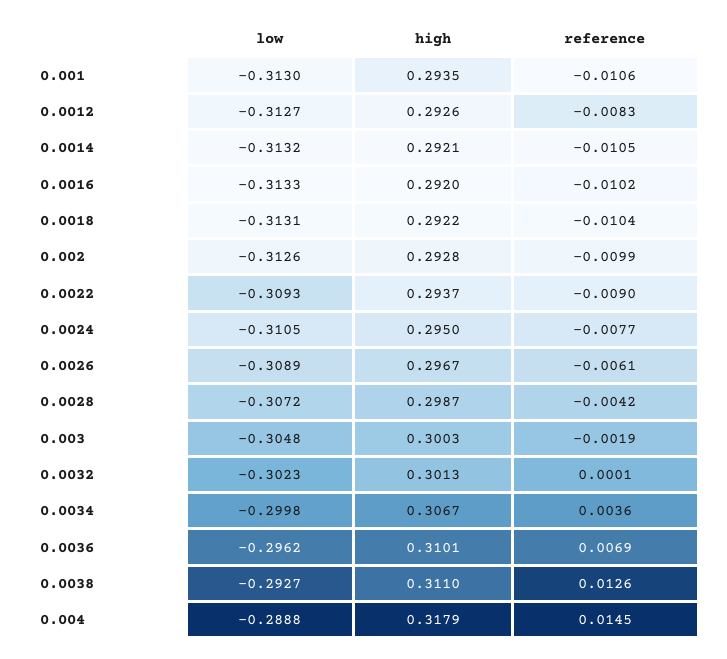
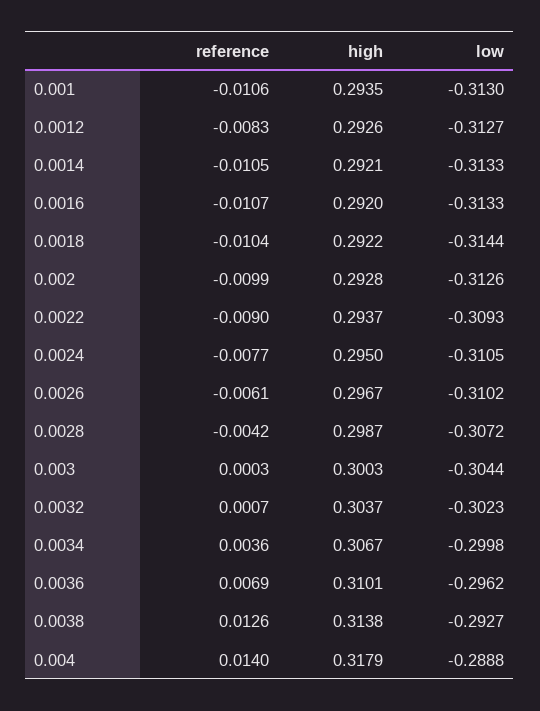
low, 0.0014: -0.3132 -> -0.3133
reference, 0.0016: -0.0102 -> -0.0107
low, 0.0018: -0.3131 -> -0.3144
low, 0.0026: -0.3089 -> -0.3102
low, 0.003: -0.3048 -> -0.3044
reference, 0.003: -0.0019 -> 0.0003
high, 0.0032: 0.3013 -> 0.3037
reference, 0.0032: 0.0001 -> 0.0007
high, 0.0038: 0.311 -> 0.3138
reference, 0.004: 0.0145 -> 0.014

